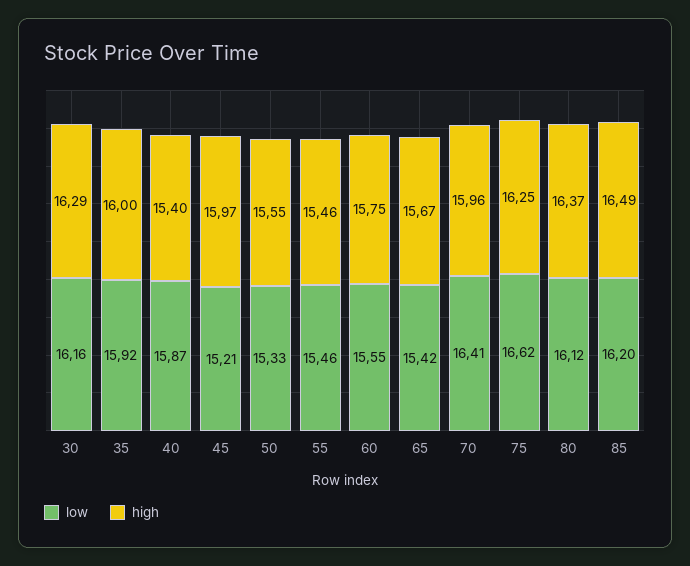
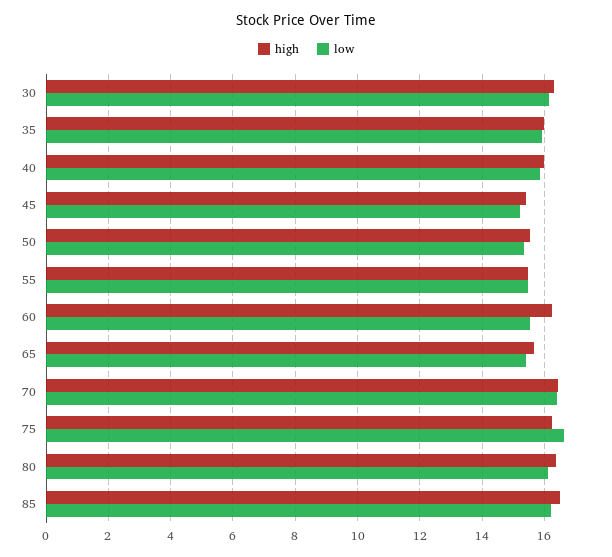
high, 40: 15.4 -> 16
high, 45: 15.97 -> 15.4
high, 60: 15.75 -> 16.2
high, 70: 15.96 -> 16.4

